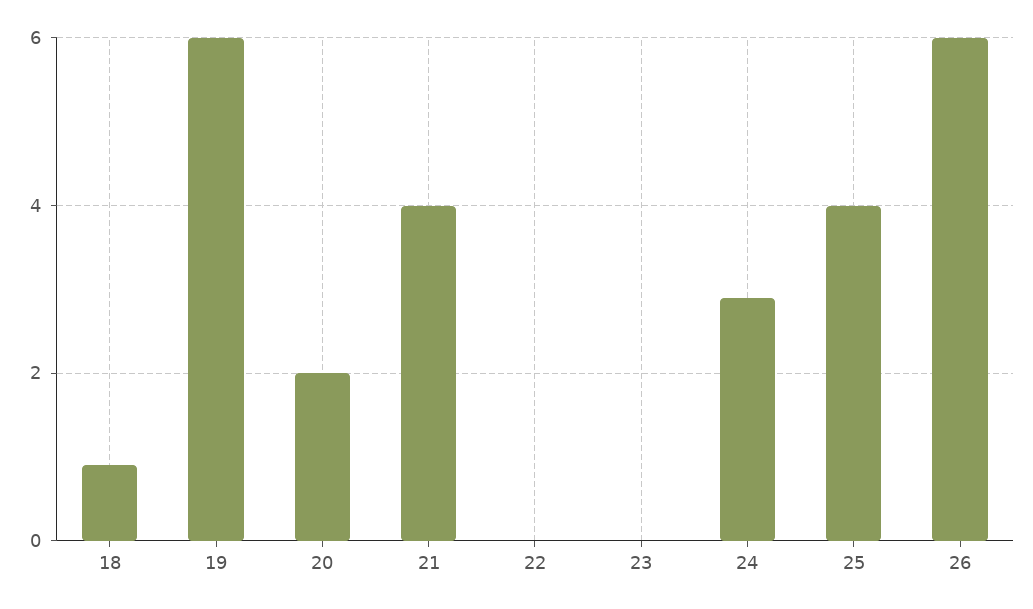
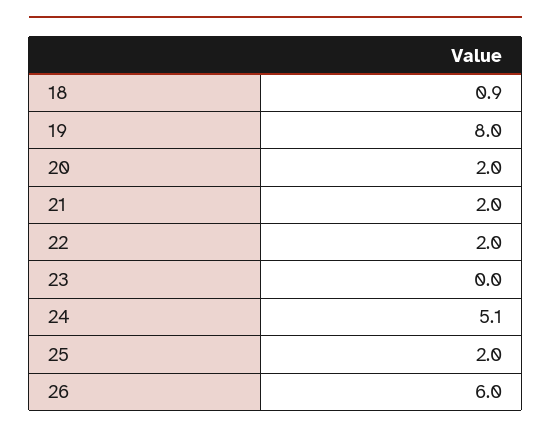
19: 6 -> 8
21: 4 -> 2
22: 0 -> 2
24: 3 -> 5.1
25: 4 -> 2

